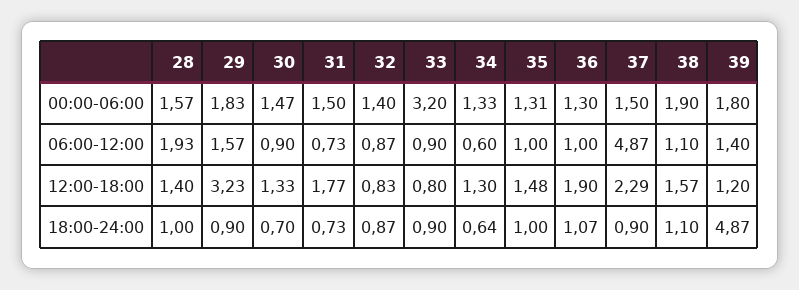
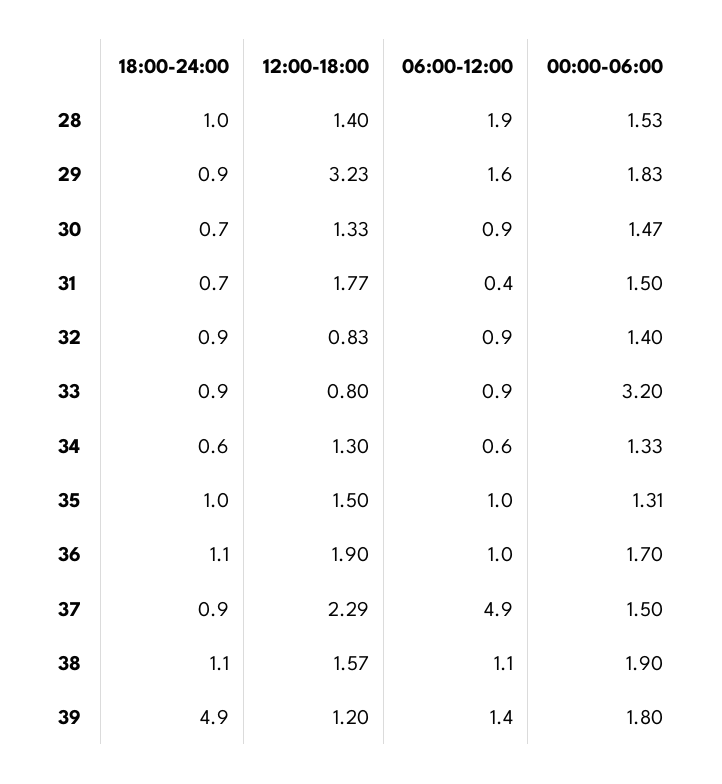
28, 00:00-06:00: 1.57 -> 1.53
36, 00:00-06:00: 1.3 -> 1.7
31, 06:00-12:00: 0.73 -> 0.4
35, 12:00-18:00: 1.48 -> 1.5

